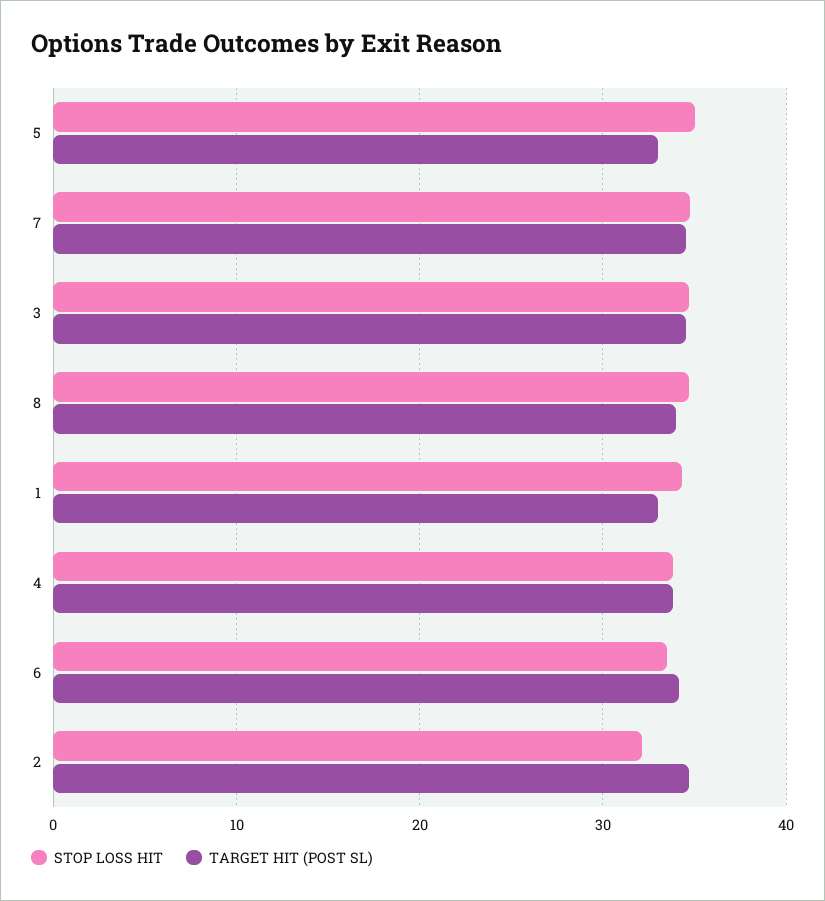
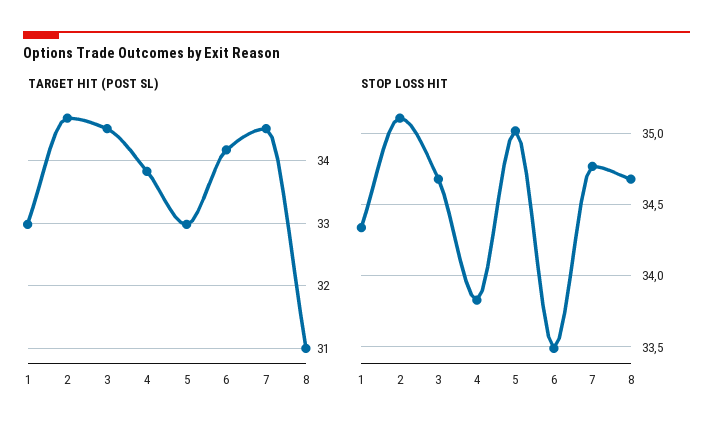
TARGET HIT (POST SL), 8: 34 -> 31
STOP LOSS HIT, 2: 32 -> 35.1

